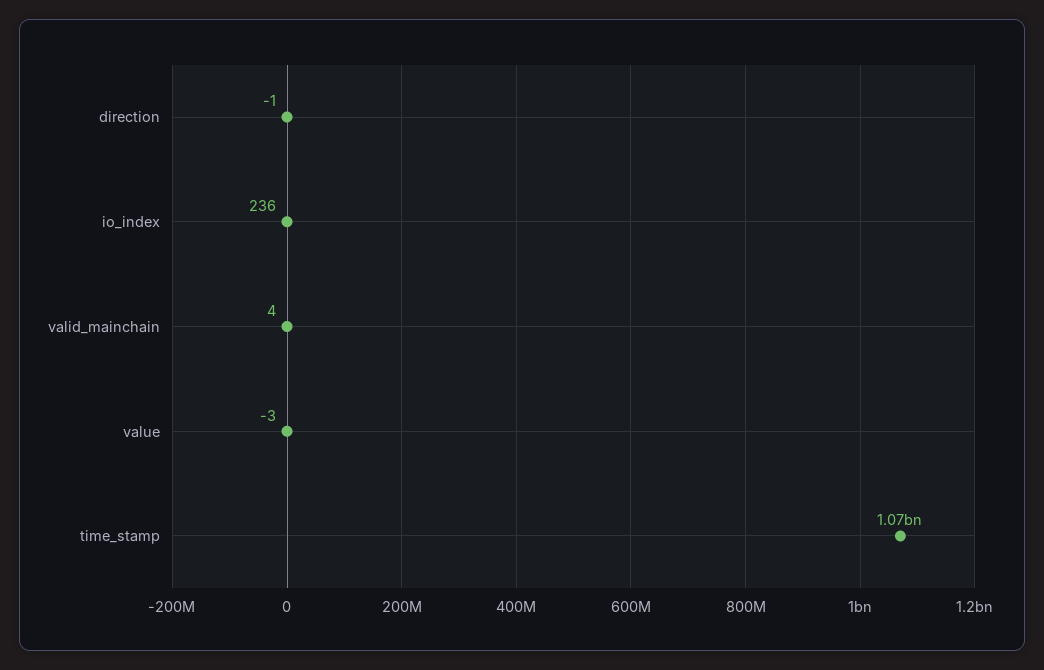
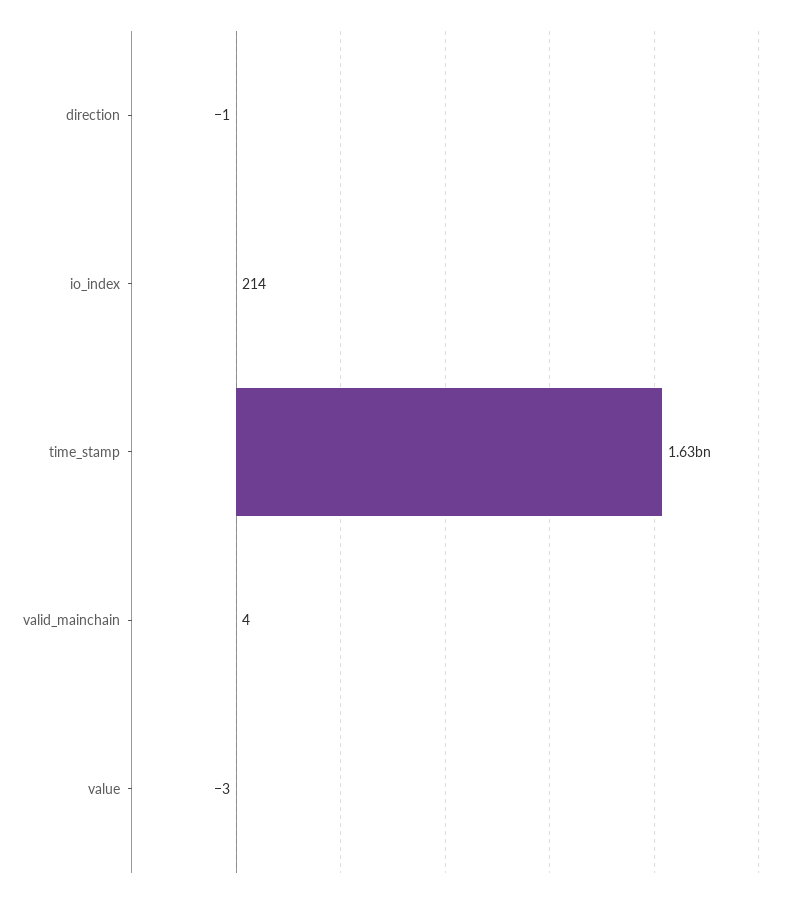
io_index: 236 -> 214
time_stamp: 1070000000 -> 1630000000

